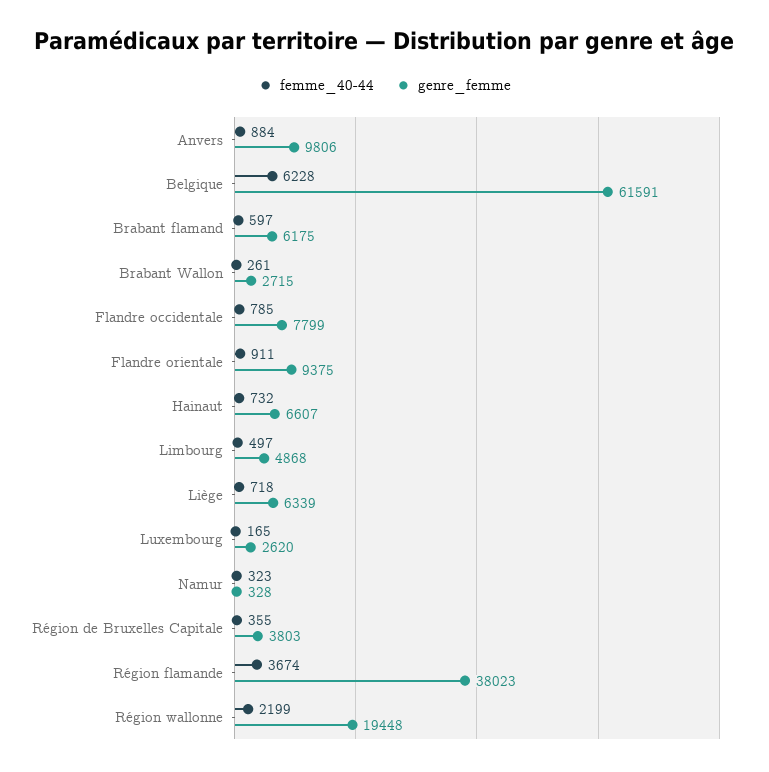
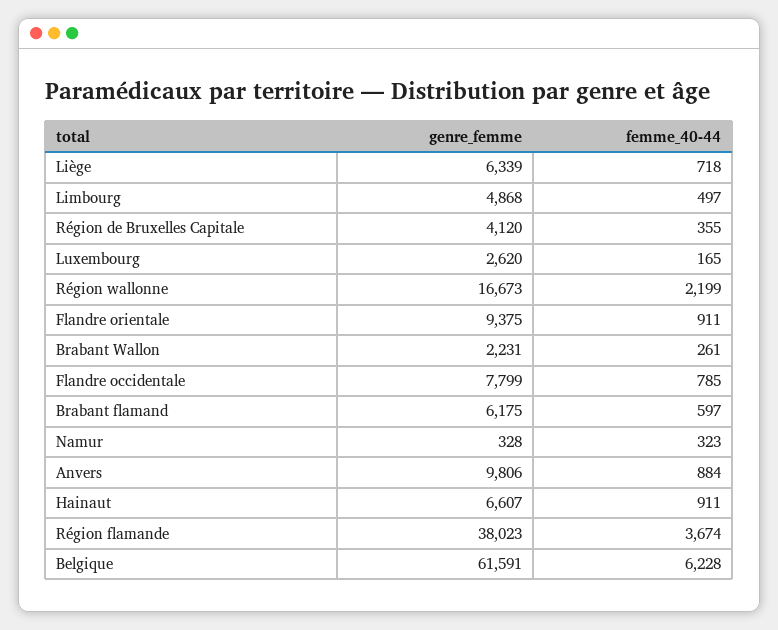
genre_femme, Brabant Wallon: 2715 -> 2231
femme_40-44, Hainaut: 732 -> 911
genre_femme, Région de Bruxelles Capitale: 3803 -> 4120
genre_femme, Région wallonne: 19448 -> 16673

